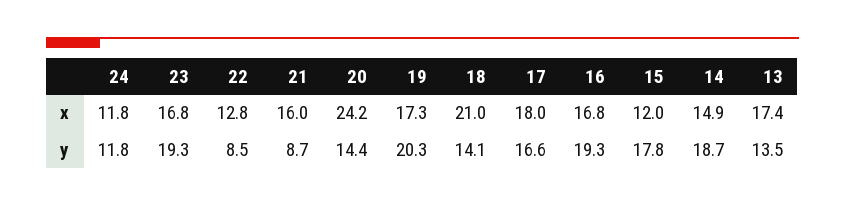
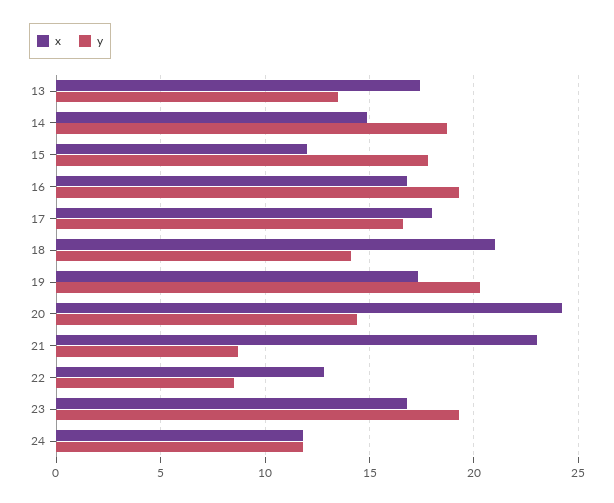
x, 21: 16 -> 23

